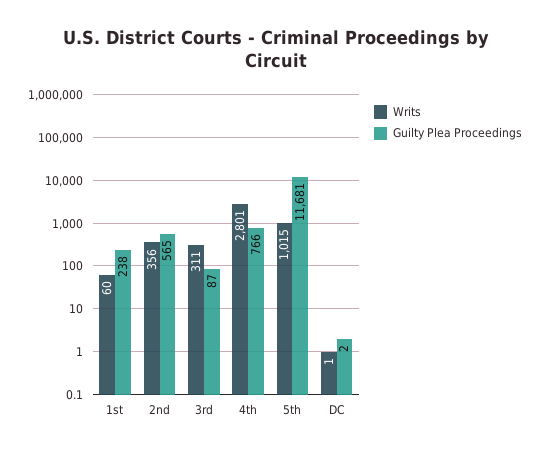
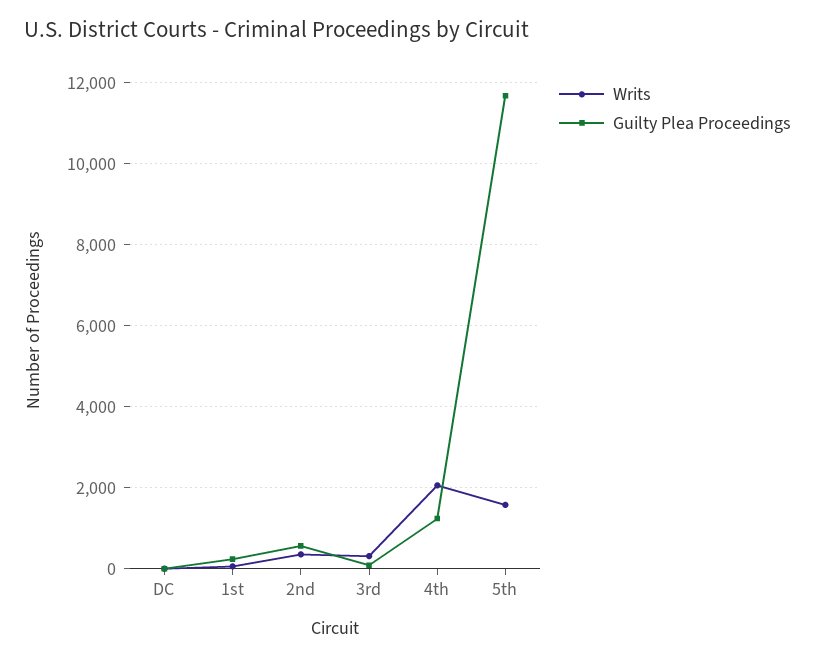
Writs, 4th: 2801 -> 2000
Guilty Plea Proceedings, 4th: 766 -> 1200
Writs, 5th: 1015 -> 1600

